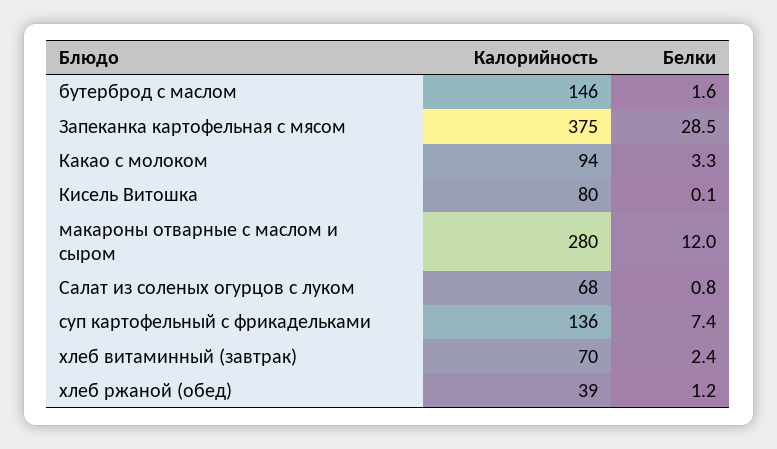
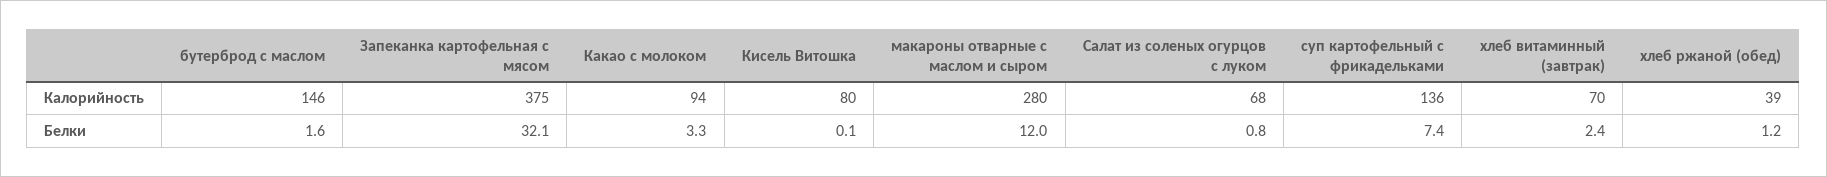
Белки, Запеканка картофельная с мясом: 28.5 -> 32.1

